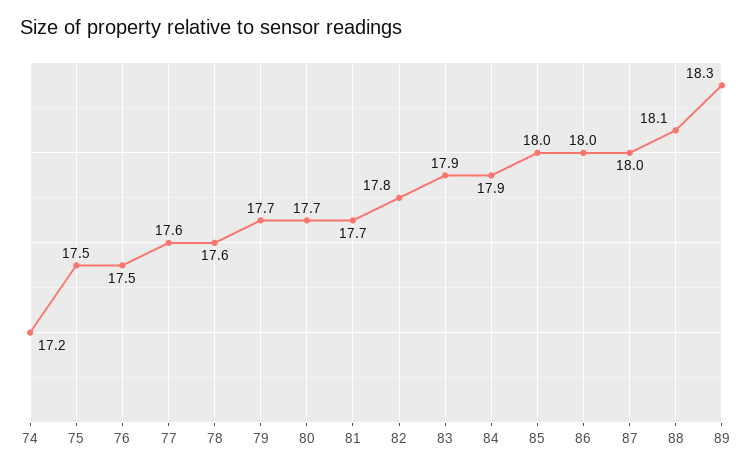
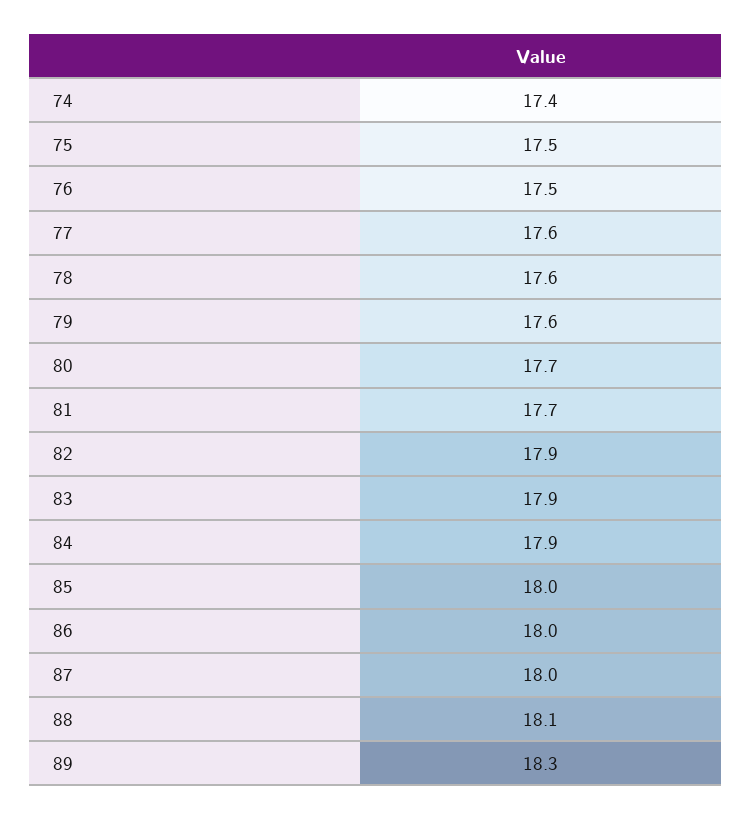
74: 17.2 -> 17.4
79: 17.7 -> 17.6
82: 17.8 -> 17.9

